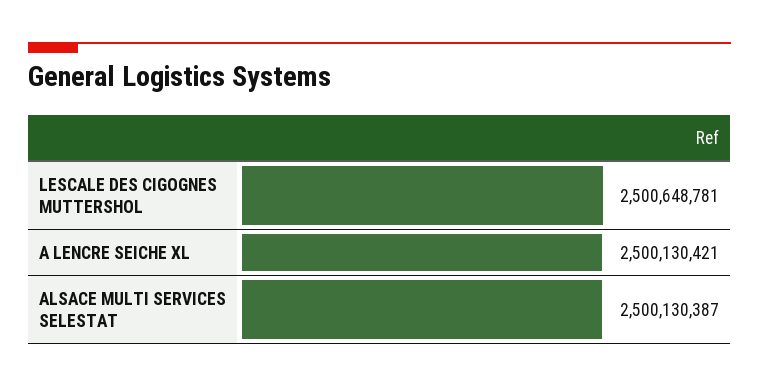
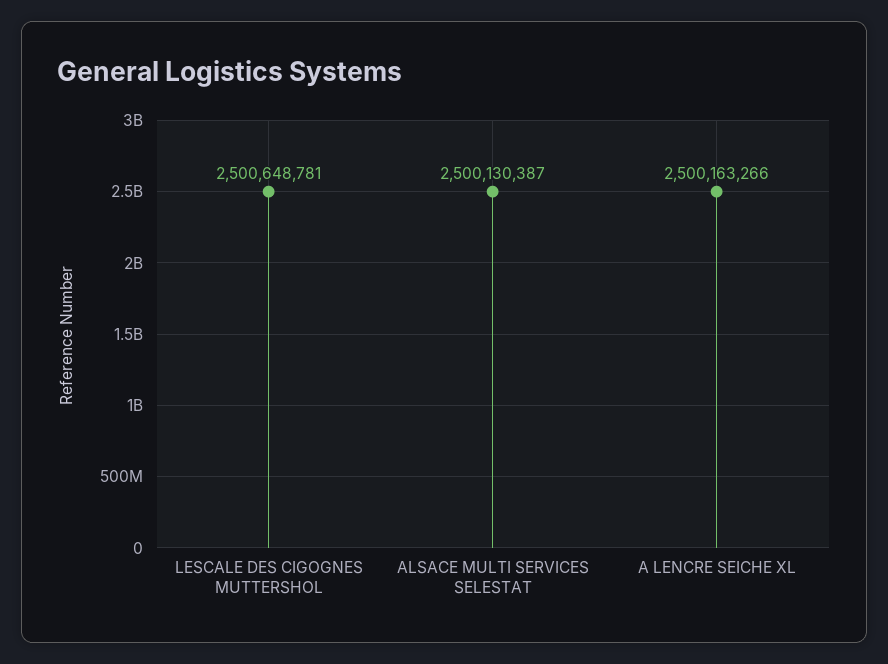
A LENCRE SEICHE XL: 2500130421 -> 2500163266

